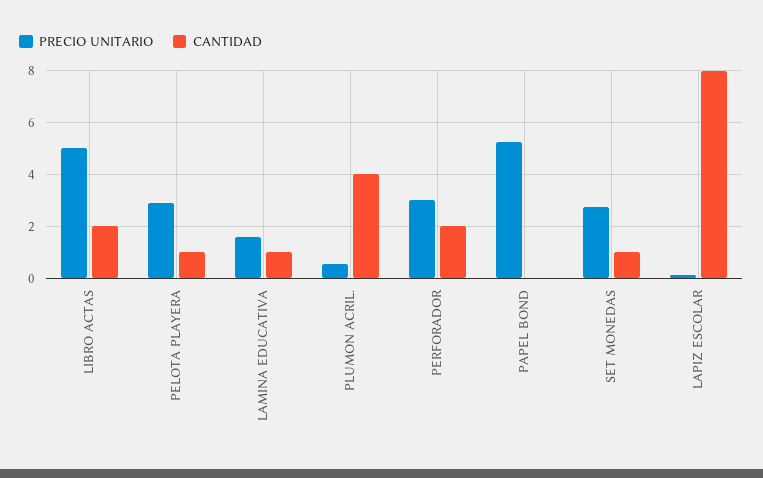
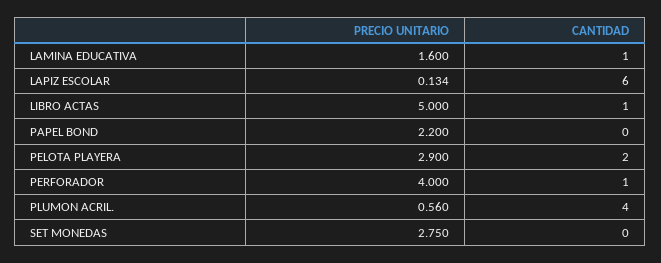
CANTIDAD, LIBRO ACTAS: 2 -> 1
CANTIDAD, PELOTA PLAYERA: 1 -> 2
PRECIO UNITARIO, PERFORADOR: 3 -> 4
CANTIDAD, PERFORADOR: 2 -> 1
PRECIO UNITARIO, PAPEL BOND: 5.25 -> 2.2
CANTIDAD, SET MONEDAS: 1 -> 0
CANTIDAD, LAPIZ ESCOLAR: 8 -> 6

